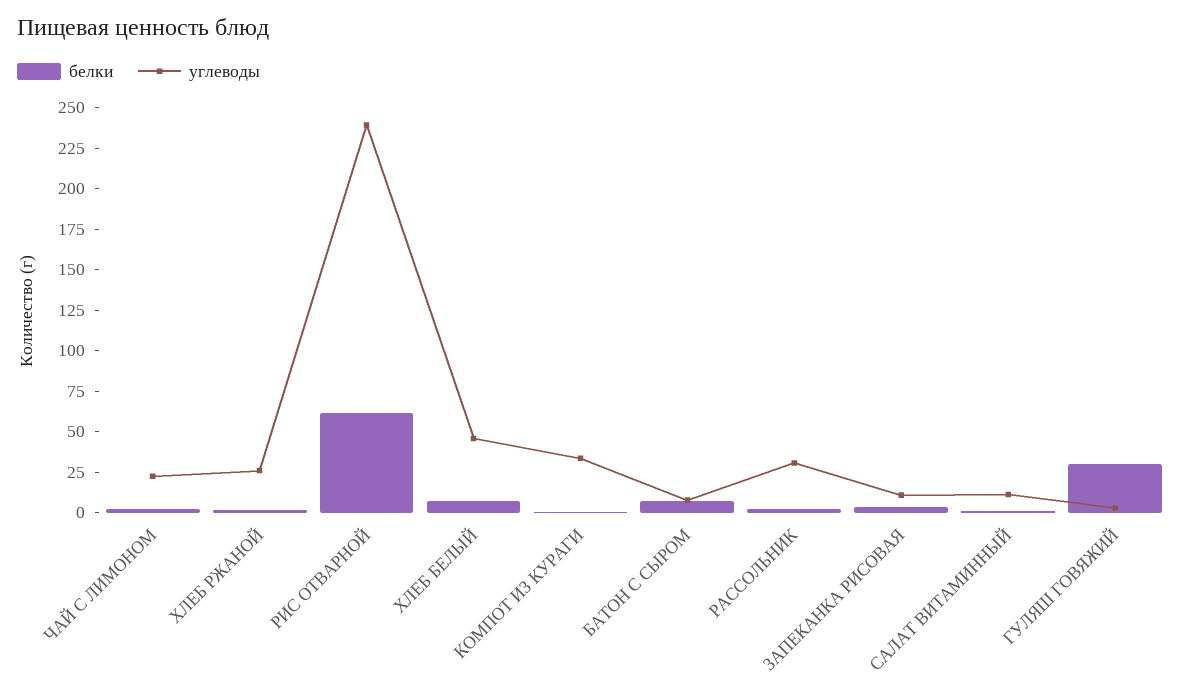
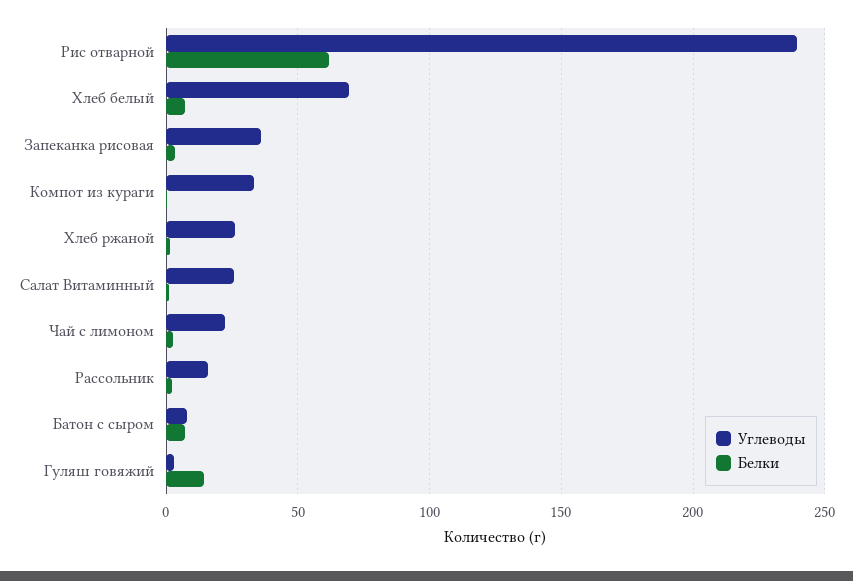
углеводы, ХЛЕБ БЕЛЫЙ: 45 -> 70
углеводы, РАССОЛЬНИК: 30 -> 15
углеводы, ЗАПЕКАНКА РИСОВАЯ: 10 -> 35
углеводы, САЛАТ ВИТАМИННЫЙ: 10 -> 25
белки, ГУЛЯШ ГОВЯЖИЙ: 30 -> 15

